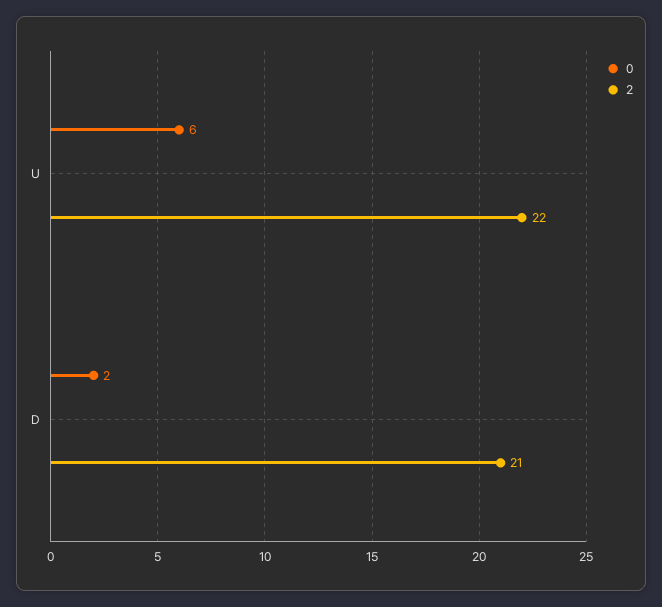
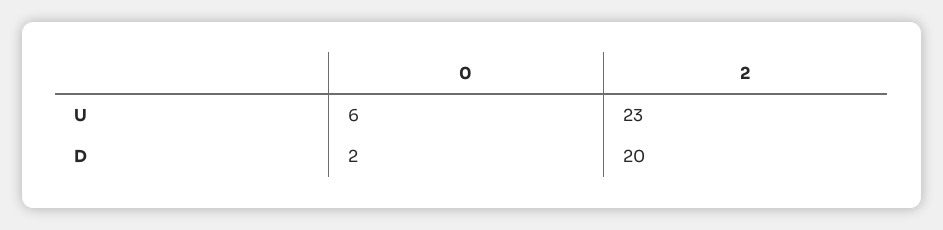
2, U: 22 -> 23
2, D: 21 -> 20

